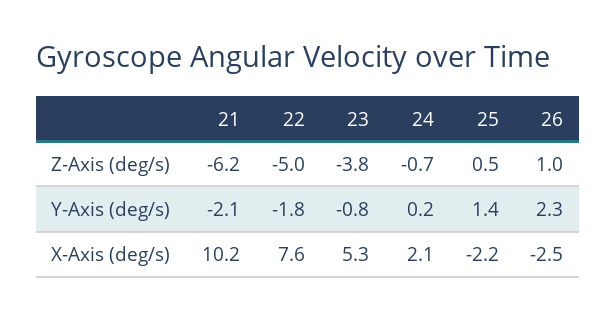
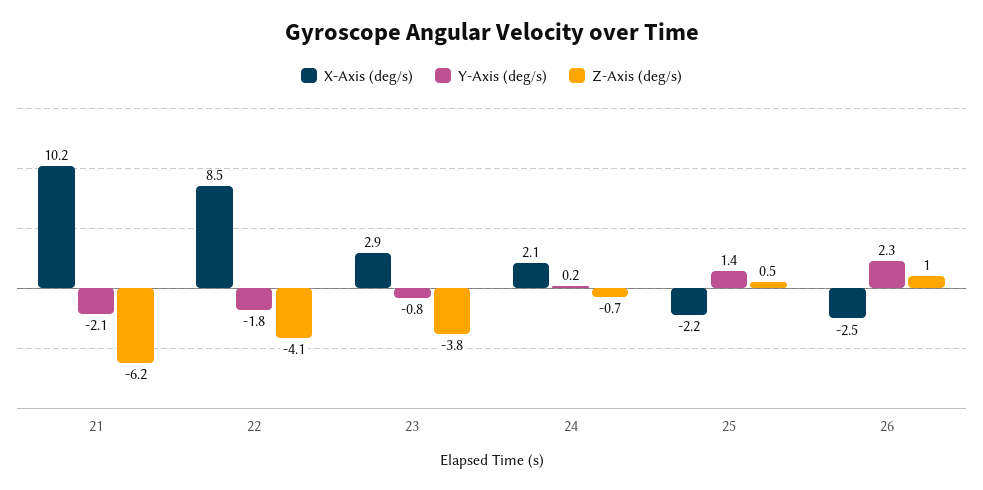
Z-Axis (deg/s), 22: -5 -> -4.1
X-Axis (deg/s), 22: 7.6 -> 8.5
X-Axis (deg/s), 23: 5.3 -> 2.9

